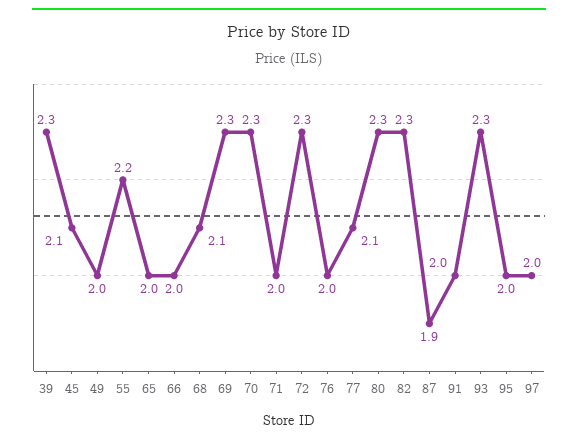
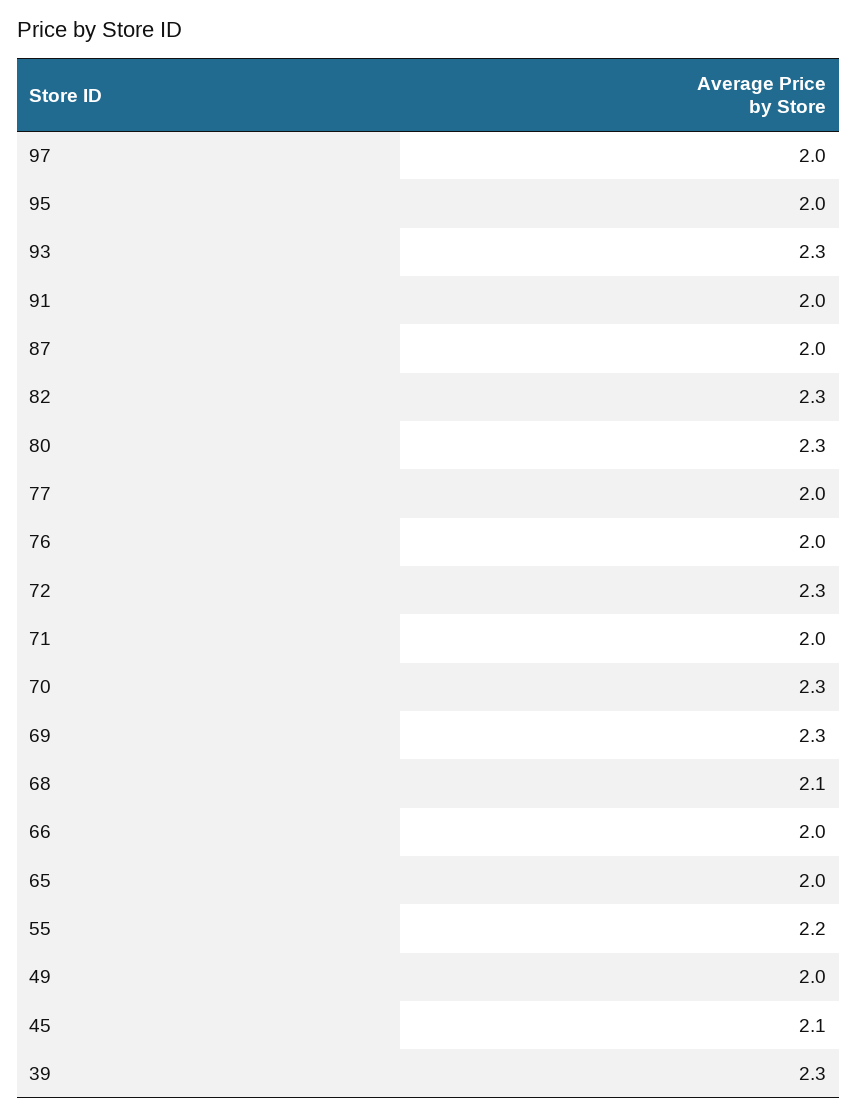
77: 2.1 -> 2
87: 1.9 -> 2

